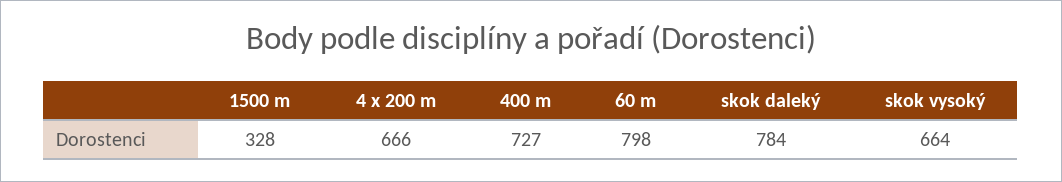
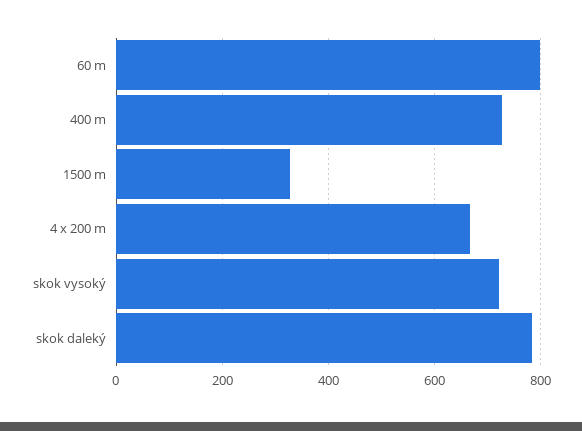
skok vysoký: 664 -> 720

